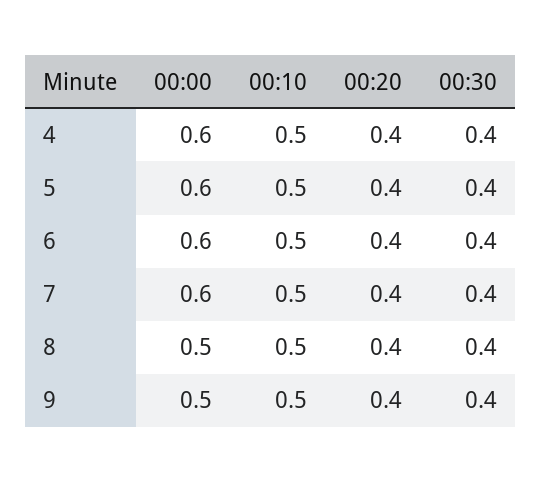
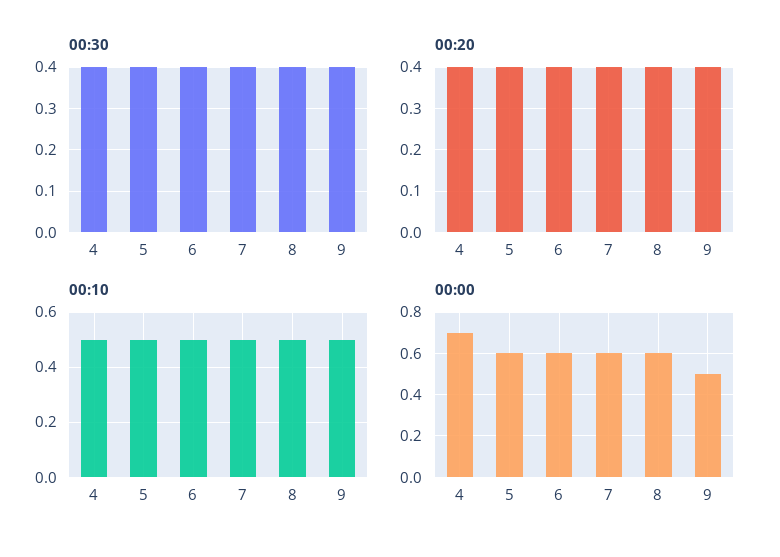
00:00, 4: 0.6 -> 0.7
00:00, 8: 0.5 -> 0.6

